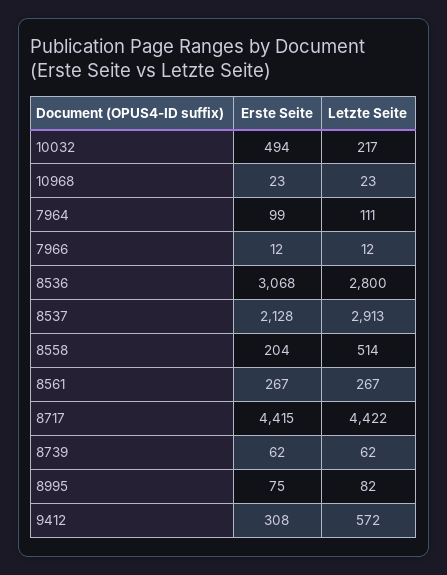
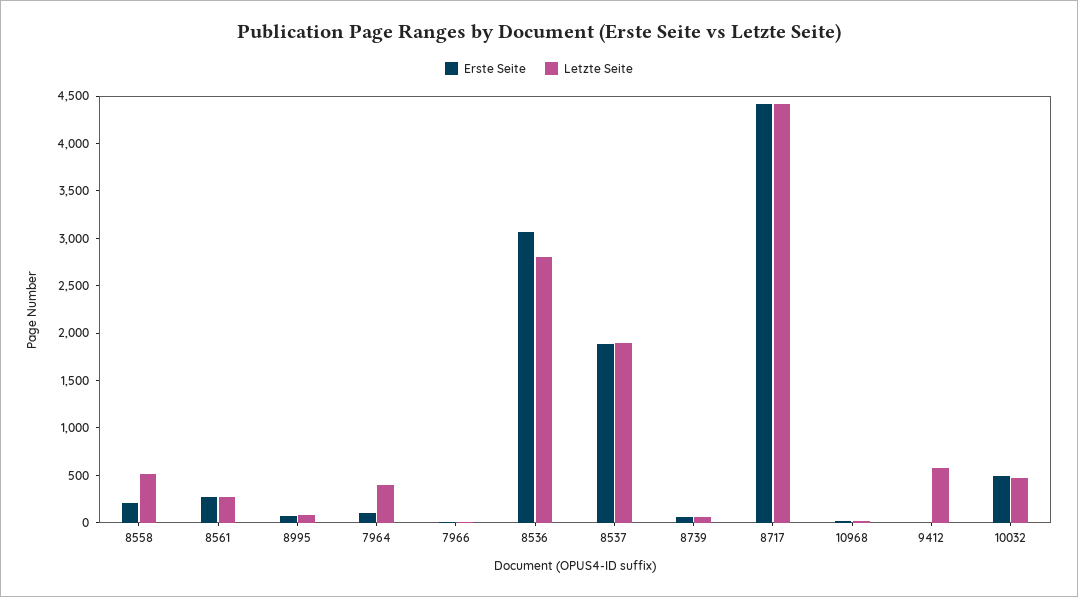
Letzte Seite, 10032: 217 -> 500
Letzte Seite, 7964: 111 -> 400
Erste Seite, 8537: 2128 -> 1900
Letzte Seite, 8537: 2913 -> 1900
Erste Seite, 9412: 308 -> 0

